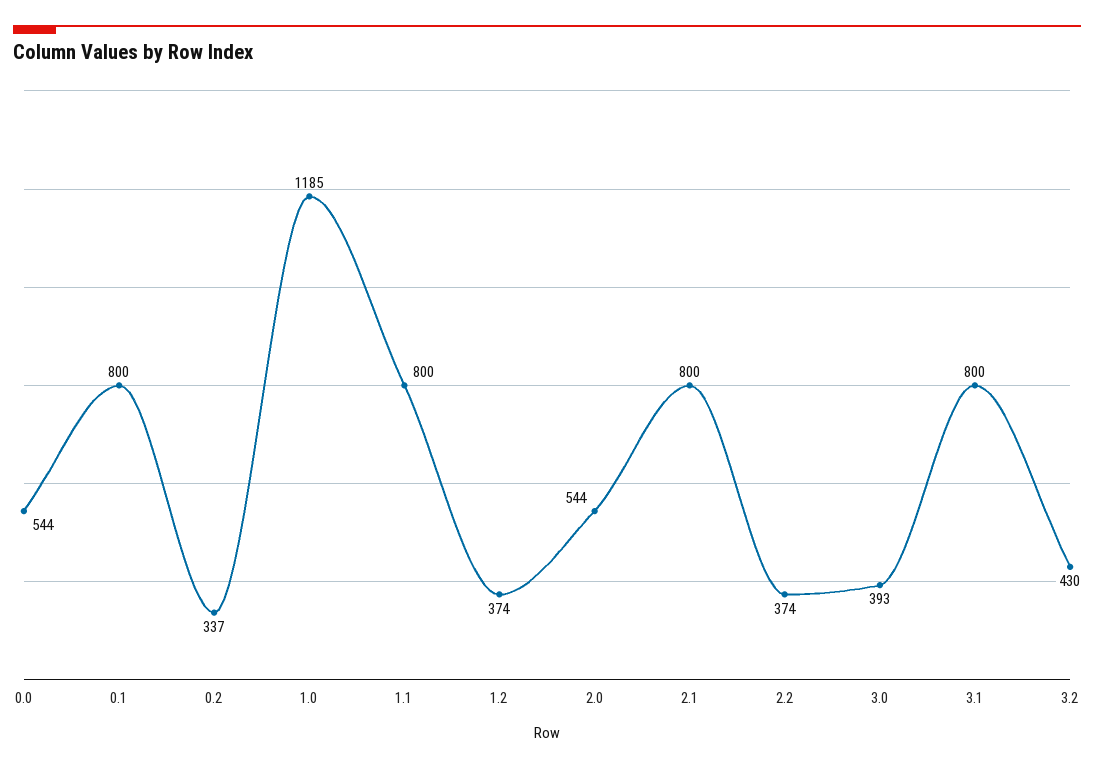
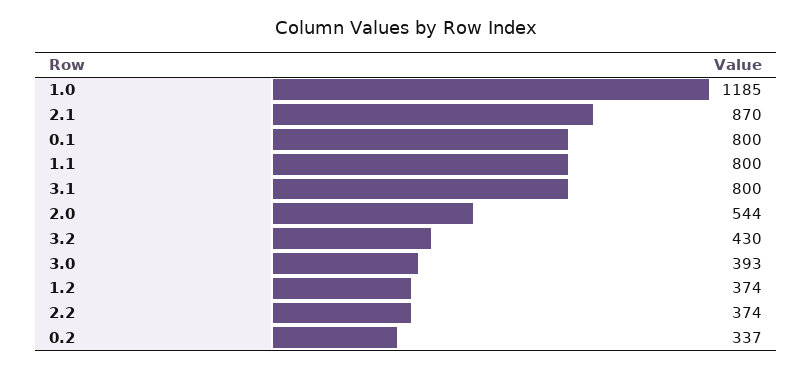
0.0: 544 -> none
2.1: 800 -> 870

